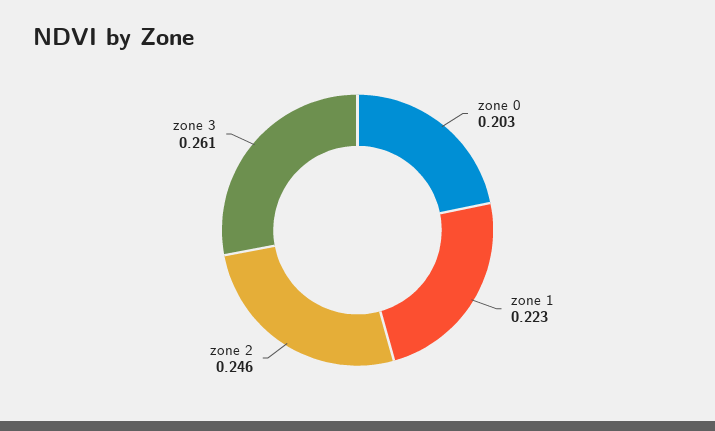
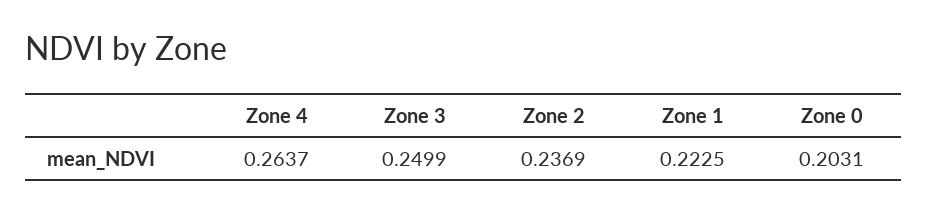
zone 2: 0.246 -> 0.2369
zone 3: 0.261 -> 0.2499
Zone 4: none -> 0.2637

